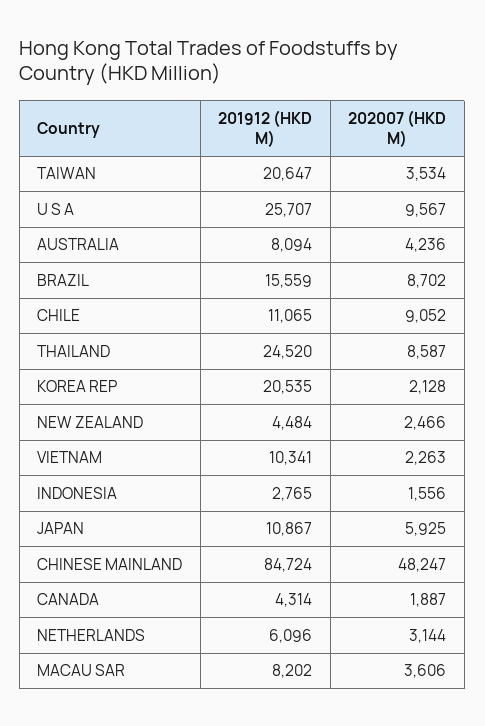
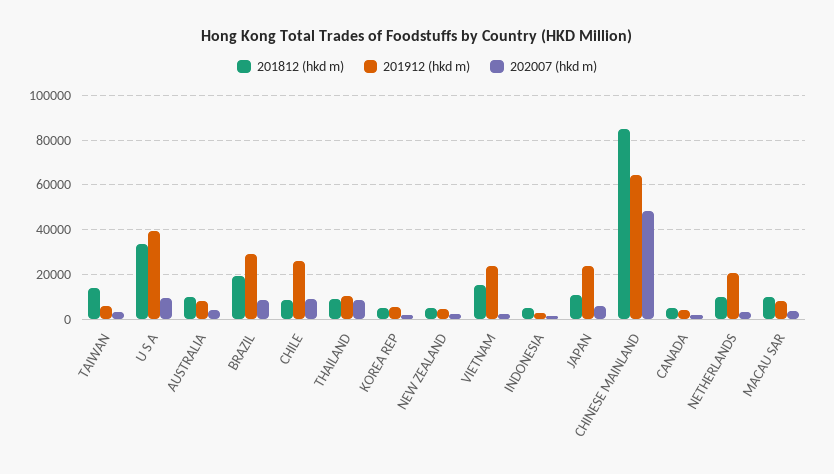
201912 (HKD M), TAIWAN: 20647 -> 5000
201912 (HKD M), U S A: 25707 -> 40000
201912 (HKD M), BRAZIL: 15559 -> 30000
201912 (HKD M), CHILE: 11065 -> 25000
201912 (HKD M), THAILAND: 24520 -> 10000
201912 (HKD M), KOREA REP: 20535 -> 5000
201912 (HKD M), VIETNAM: 10341 -> 25000
201912 (HKD M), JAPAN: 10867 -> 25000
201912 (HKD M), CHINESE MAINLAND: 84724 -> 65000
201912 (HKD M), NETHERLANDS: 6096 -> 20000
201812 (hkd m), TAIWAN: none -> 15000
201812 (hkd m), U S A: none -> 35000
201812 (hkd m), AUSTRALIA: none -> 10000
201812 (hkd m), BRAZIL: none -> 20000
201812 (hkd m), CHILE: none -> 10000
201812 (hkd m), THAILAND: none -> 10000
201812 (hkd m), KOREA REP: none -> 5000
201812 (hkd m), NEW ZEALAND: none -> 5000
201812 (hkd m), VIETNAM: none -> 15000
201812 (hkd m), INDONESIA: none -> 5000
201812 (hkd m), JAPAN: none -> 10000
201812 (hkd m), CHINESE MAINLAND: none -> 85000
201812 (hkd m), CANADA: none -> 5000
201812 (hkd m), NETHERLANDS: none -> 10000
201812 (hkd m), MACAU SAR: none -> 10000

